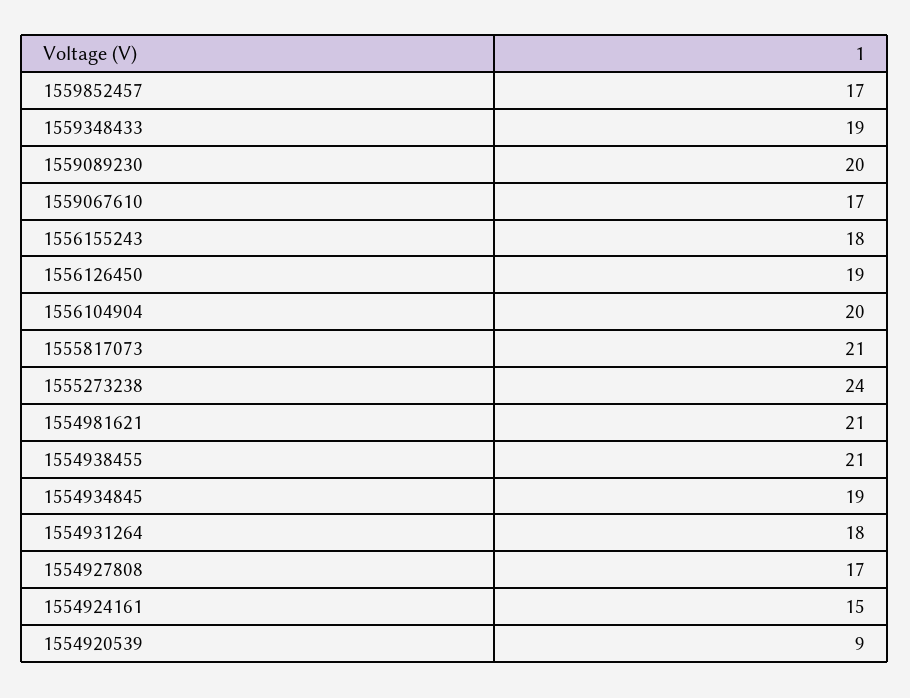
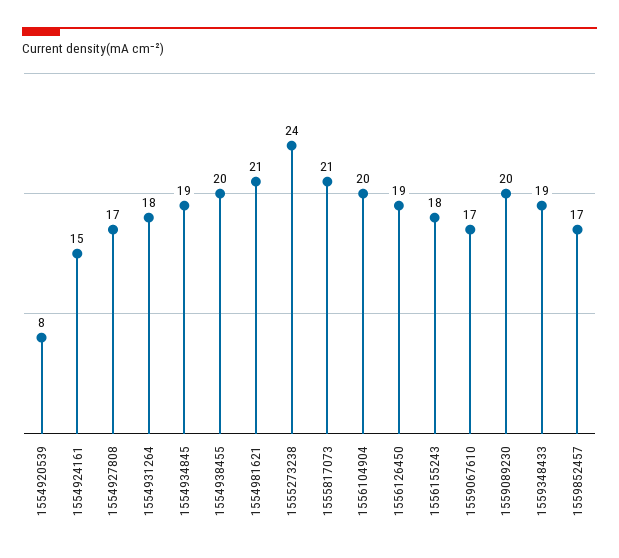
1554938455: 21 -> 20
1554920539: 9 -> 8

